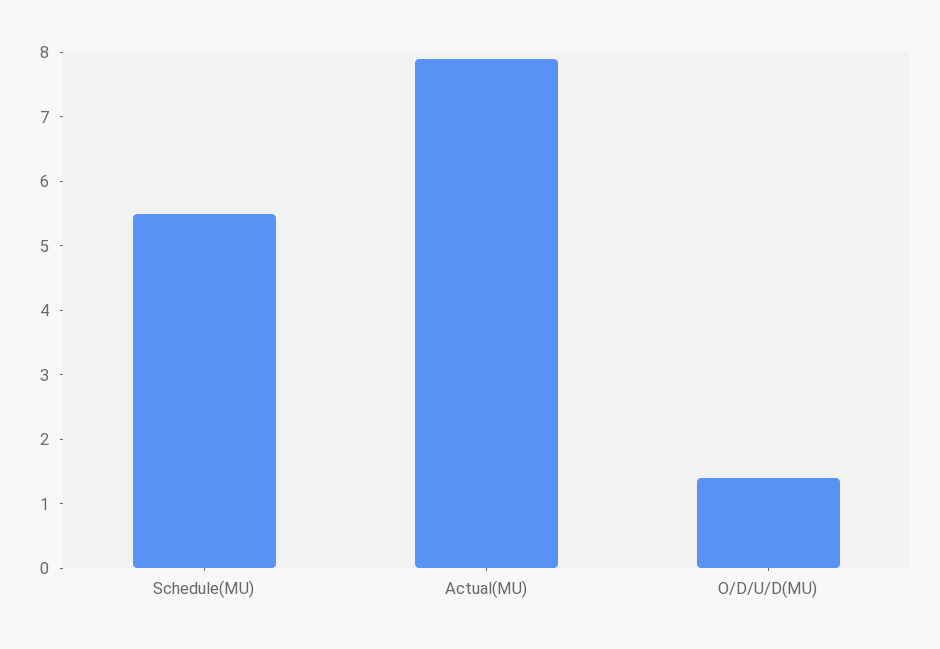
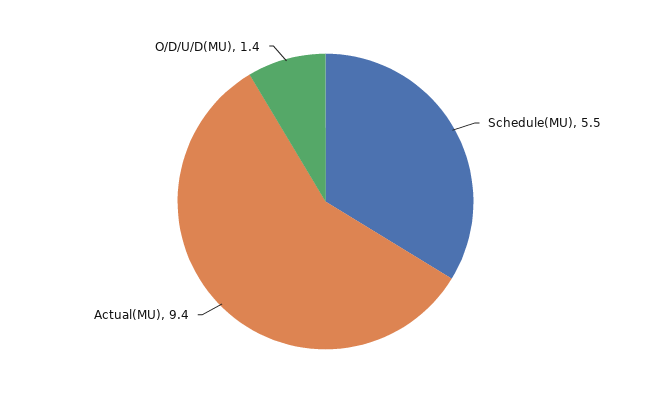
Actual(MU): 8 -> 9.4

